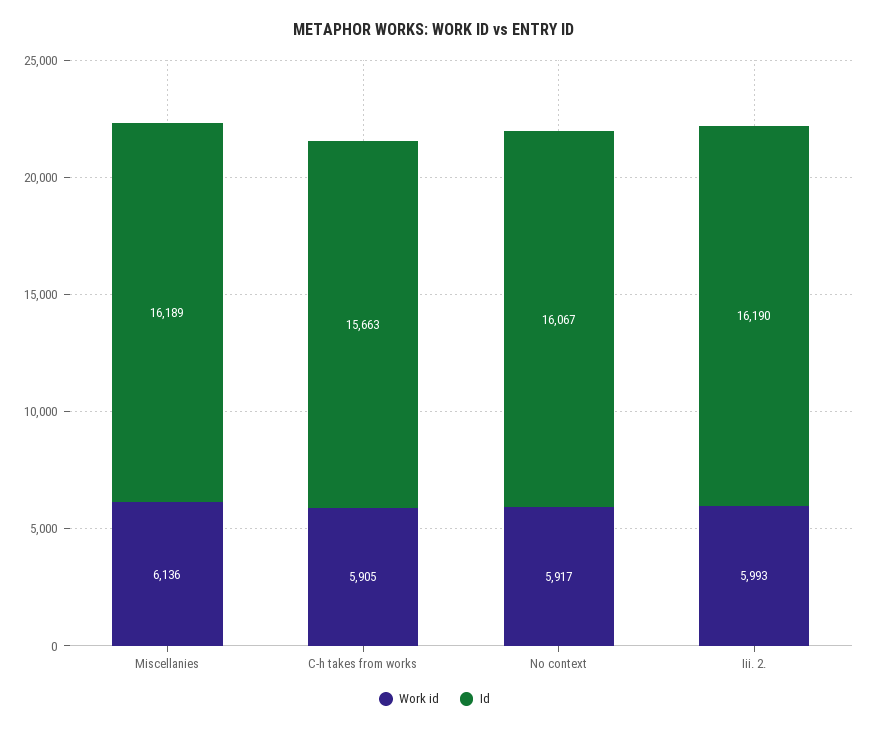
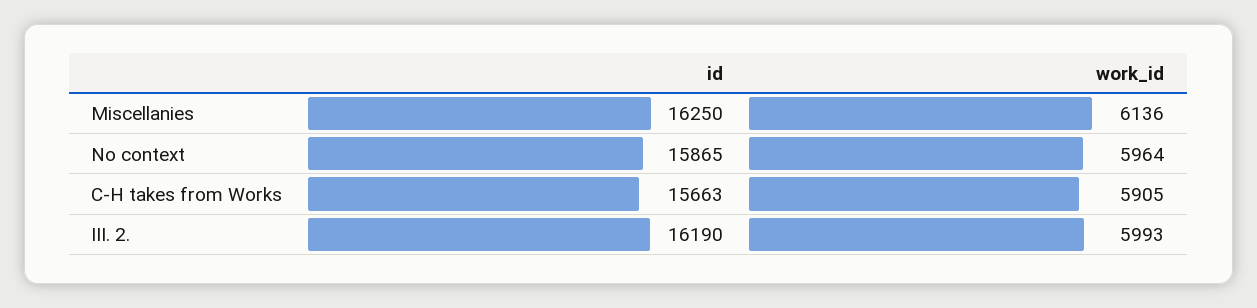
Id, Miscellanies: 16189 -> 16250
Work id, No context: 5917 -> 5964
Id, No context: 16067 -> 15865

